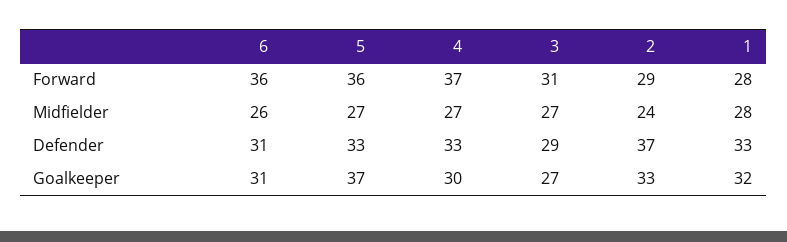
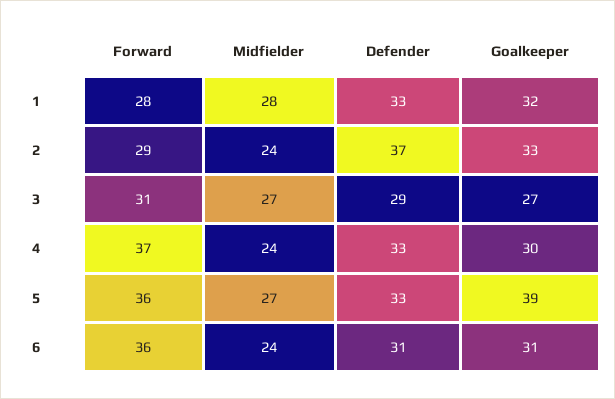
6, Midfielder: 26 -> 24
4, Midfielder: 27 -> 24
5, Goalkeeper: 37 -> 39

